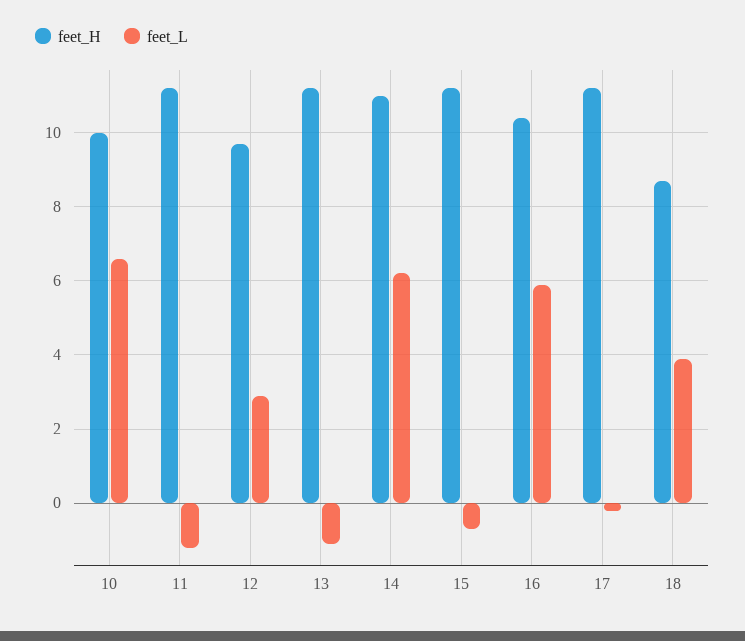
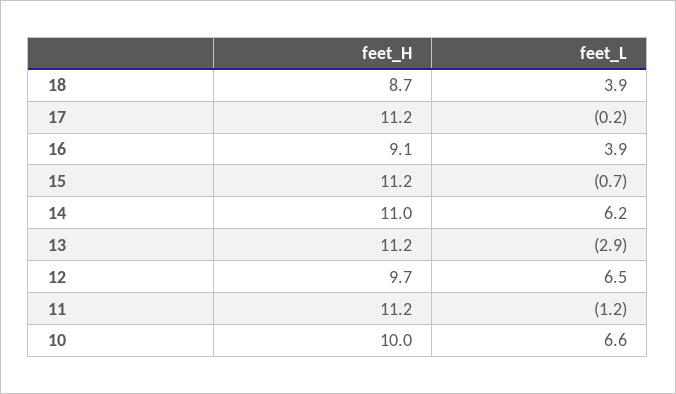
feet_L, 12: 3 -> 6.5
feet_L, 13: -1 -> -2.9
feet_H, 16: 10.5 -> 9.1
feet_L, 16: 6 -> 3.9

